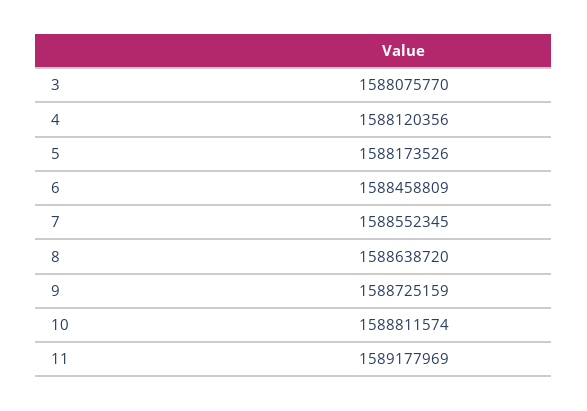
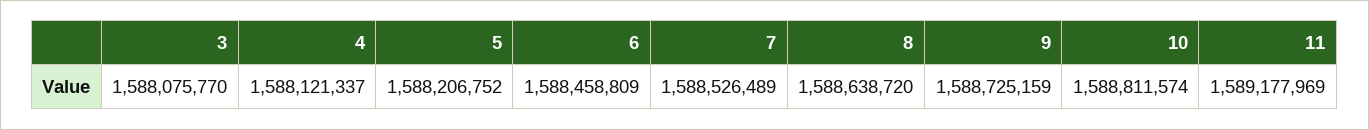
4: 1588120356 -> 1588121337
5: 1588173526 -> 1588206752
7: 1588552345 -> 1588526489

